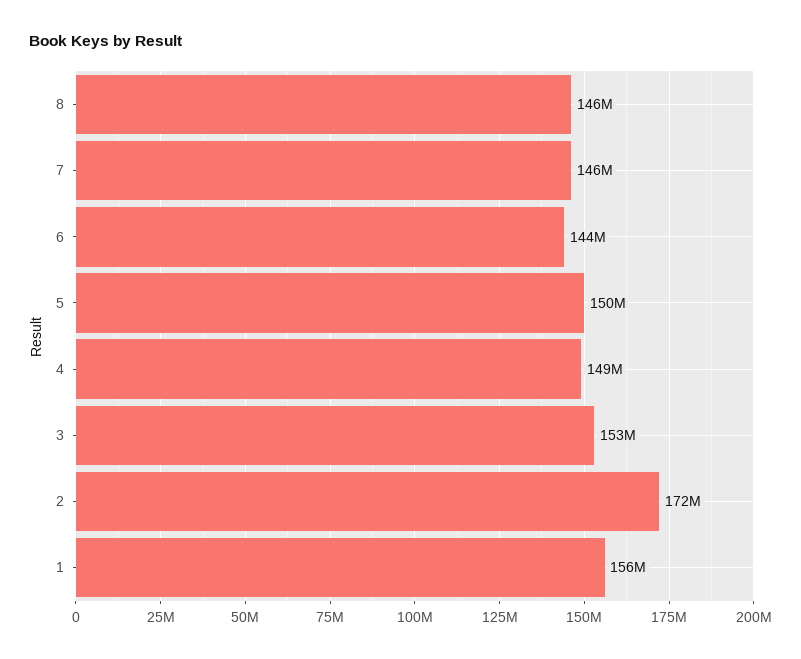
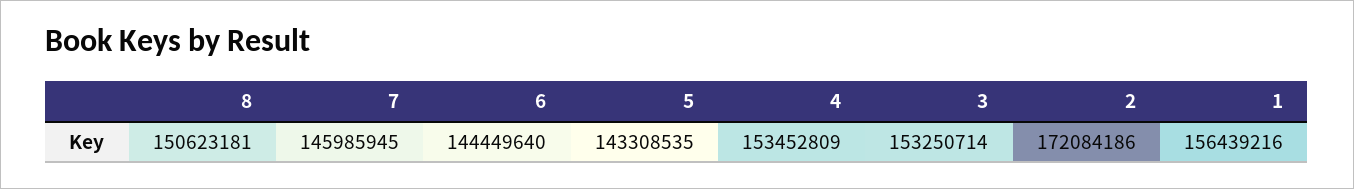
8: 146000000 -> 150623181
5: 150000000 -> 143308535
4: 149000000 -> 153452809

